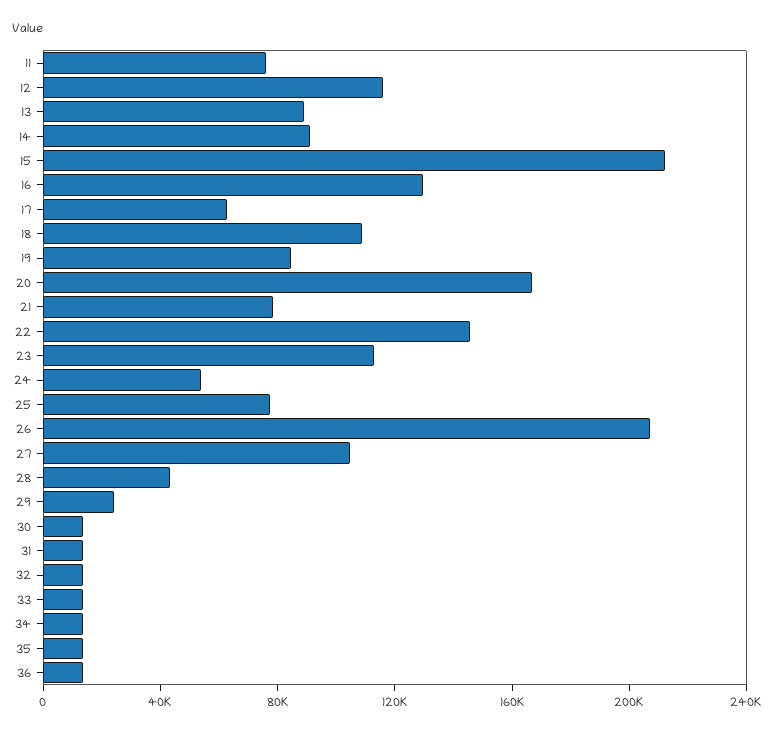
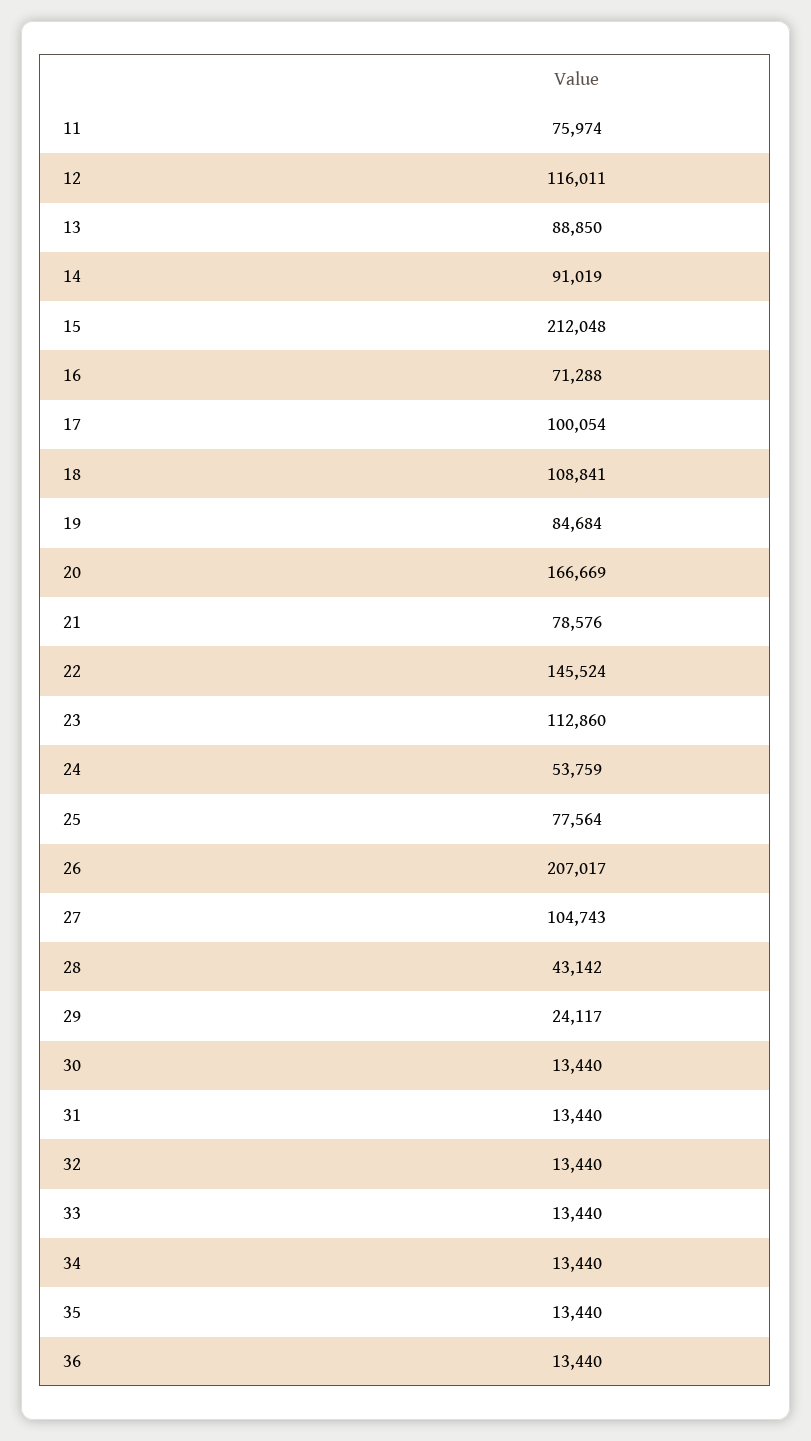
16: 130000 -> 71288
17: 60000 -> 100054

